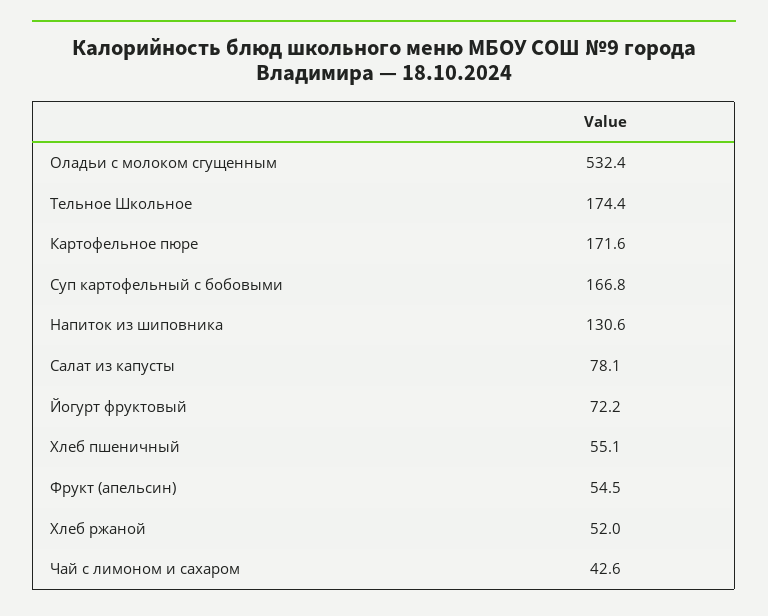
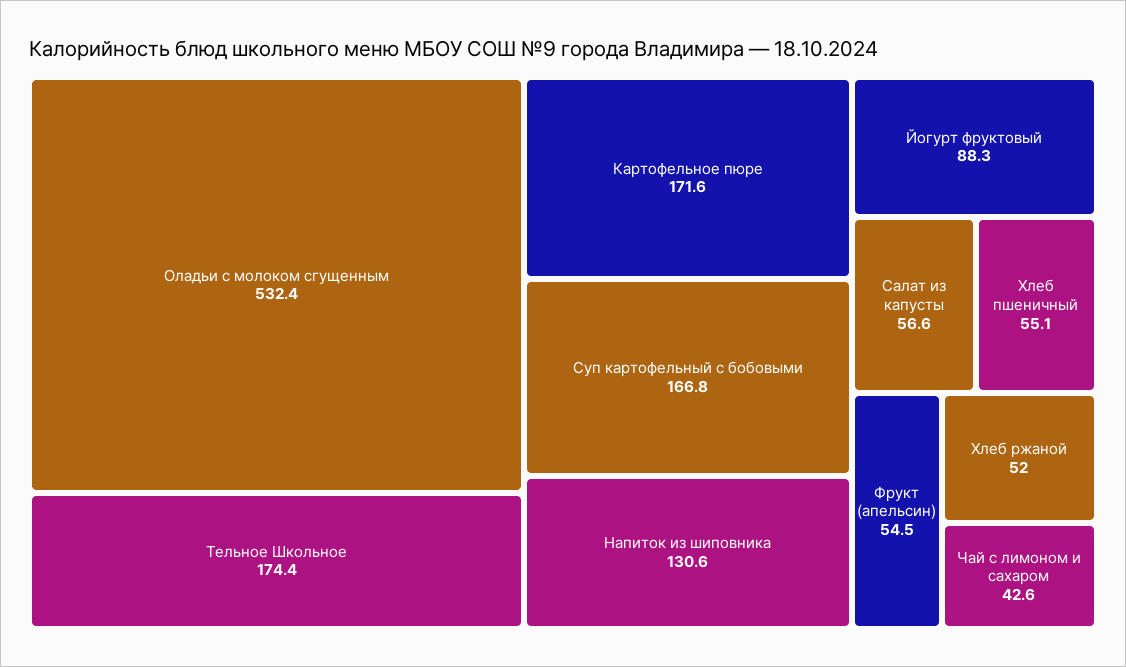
Салат из капусты: 78.1 -> 56.6
Йогурт фруктовый: 72.2 -> 88.3

